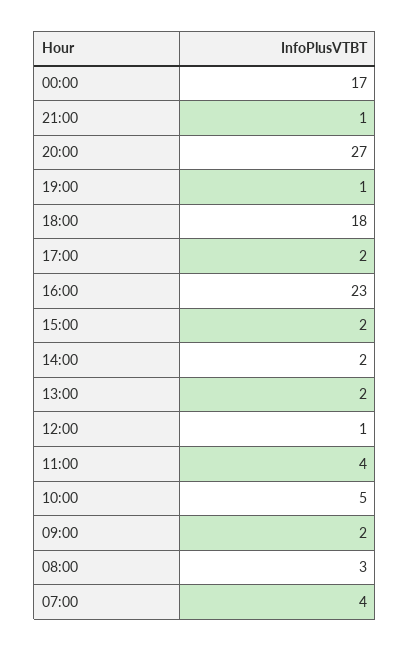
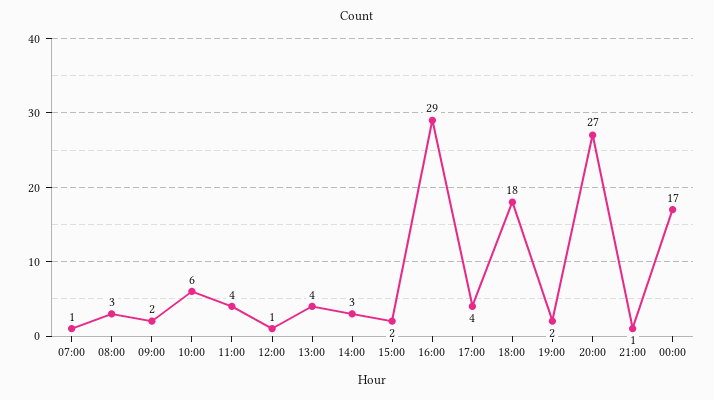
19:00: 1 -> 2
17:00: 2 -> 4
16:00: 23 -> 29
14:00: 2 -> 3
13:00: 2 -> 4
10:00: 5 -> 6
07:00: 4 -> 1

